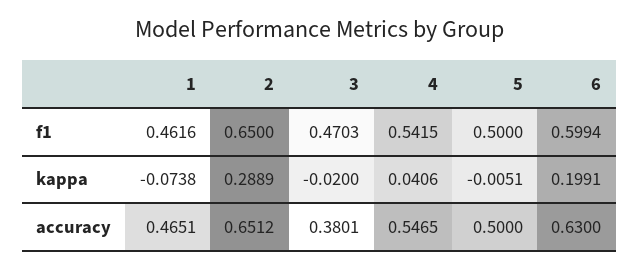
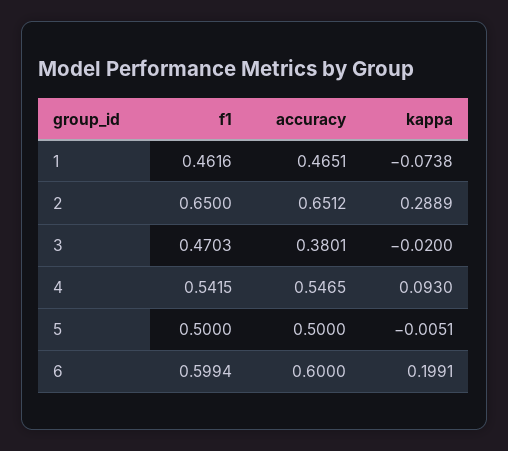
4, kappa: 0.0406 -> 0.093
6, accuracy: 0.63 -> 0.6

